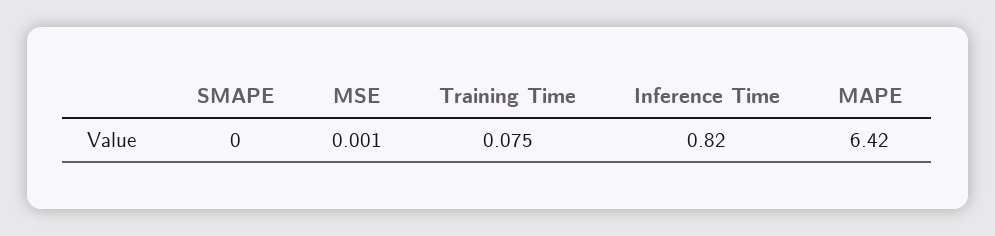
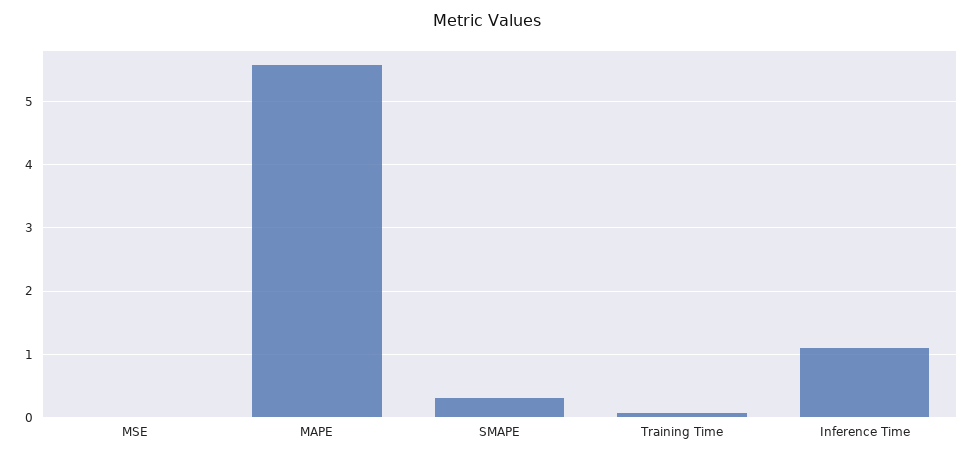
SMAPE: 0 -> 0.3
Inference Time: 0.82 -> 1.1
MAPE: 6.42 -> 5.6

